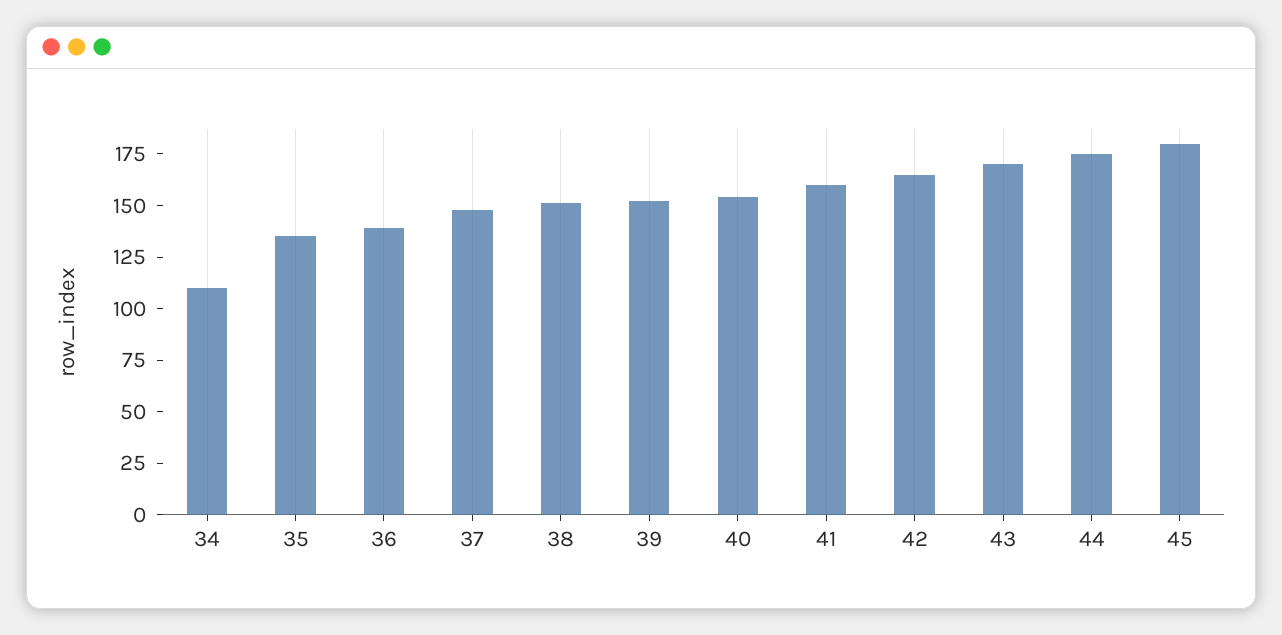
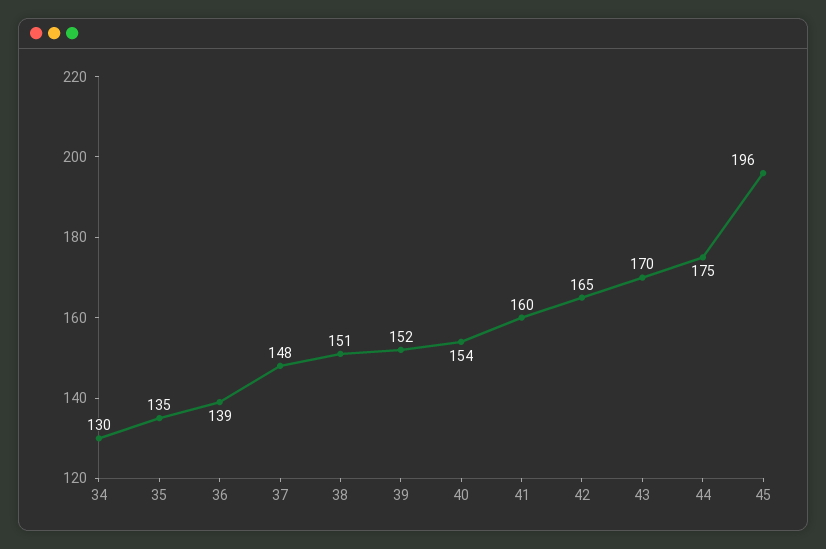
34: 110 -> 130
45: 180 -> 196

